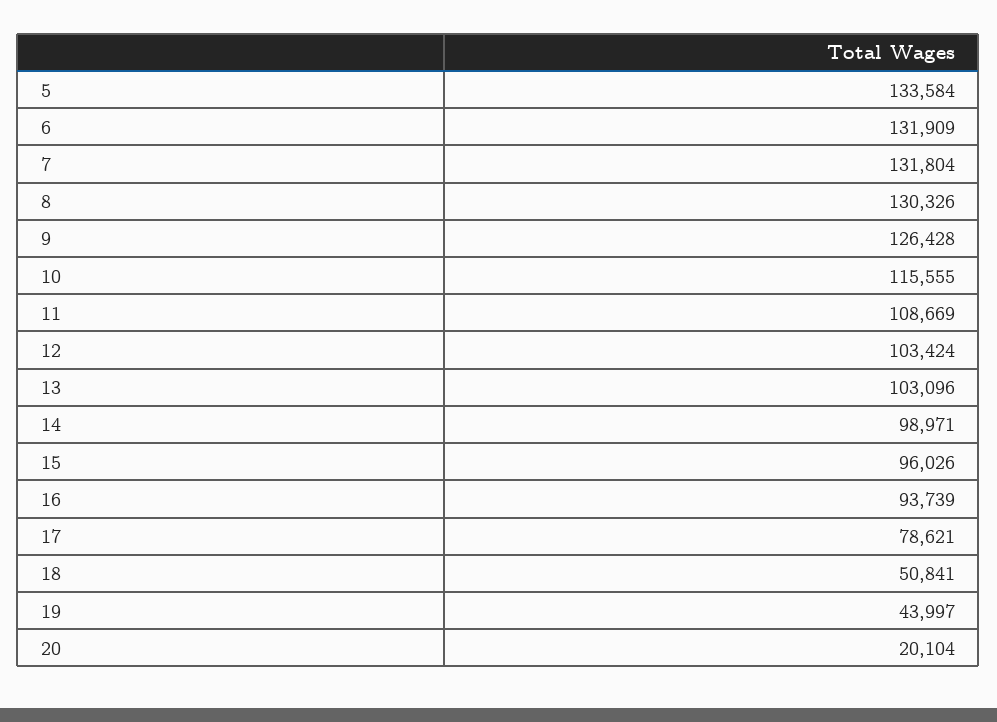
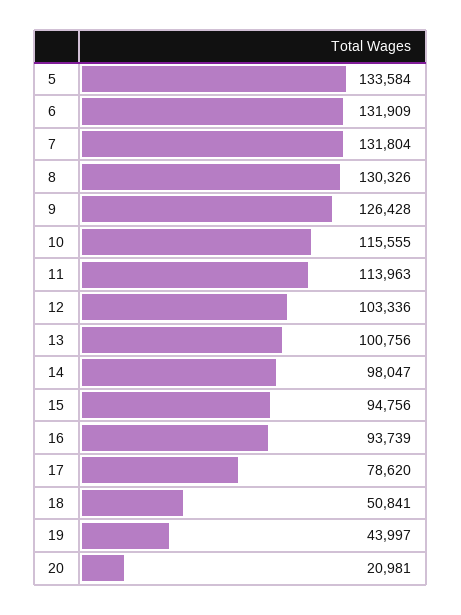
11: 108669 -> 113963
12: 103424 -> 103336
13: 103096 -> 100756
14: 98971 -> 98047
15: 96026 -> 94756
17: 78621 -> 78620
20: 20104 -> 20981

